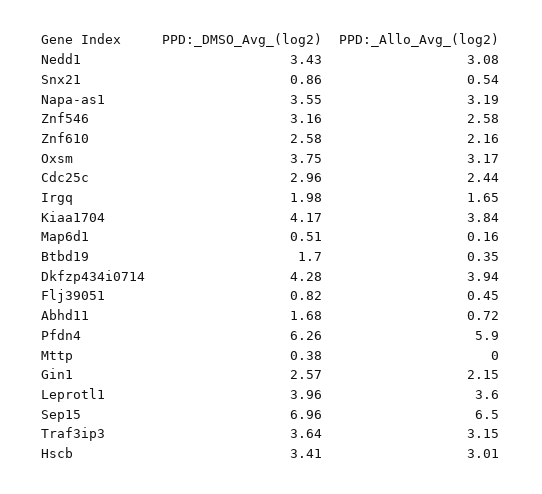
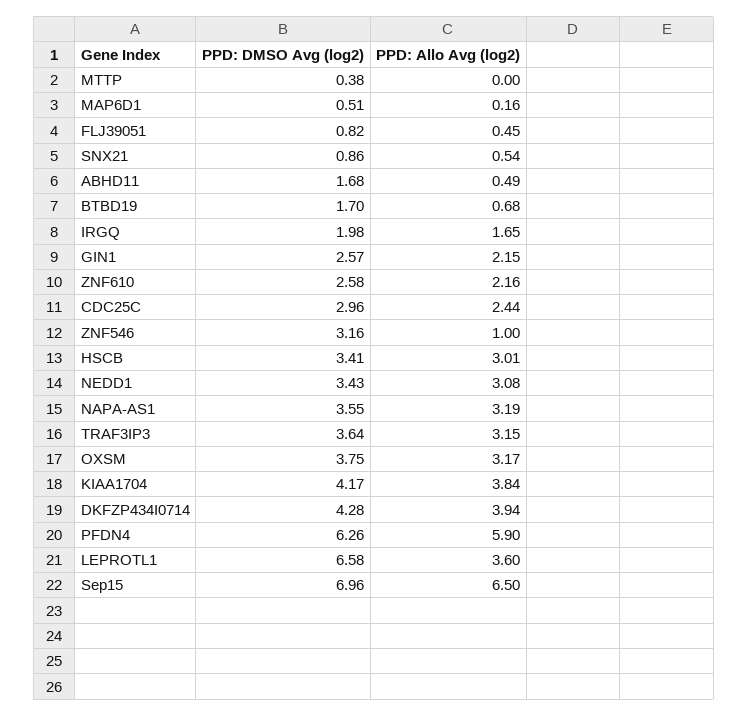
PPD:_Allo_Avg_(log2), Znf546: 2.58 -> 1
PPD:_Allo_Avg_(log2), Btbd19: 0.35 -> 0.68
PPD:_Allo_Avg_(log2), Abhd11: 0.72 -> 0.49
PPD:_DMSO_Avg_(log2), Leprotl1: 3.96 -> 6.58

